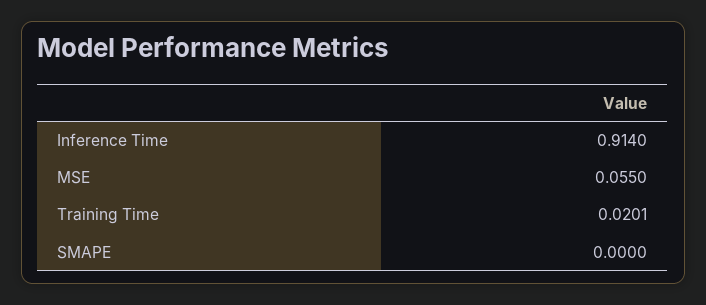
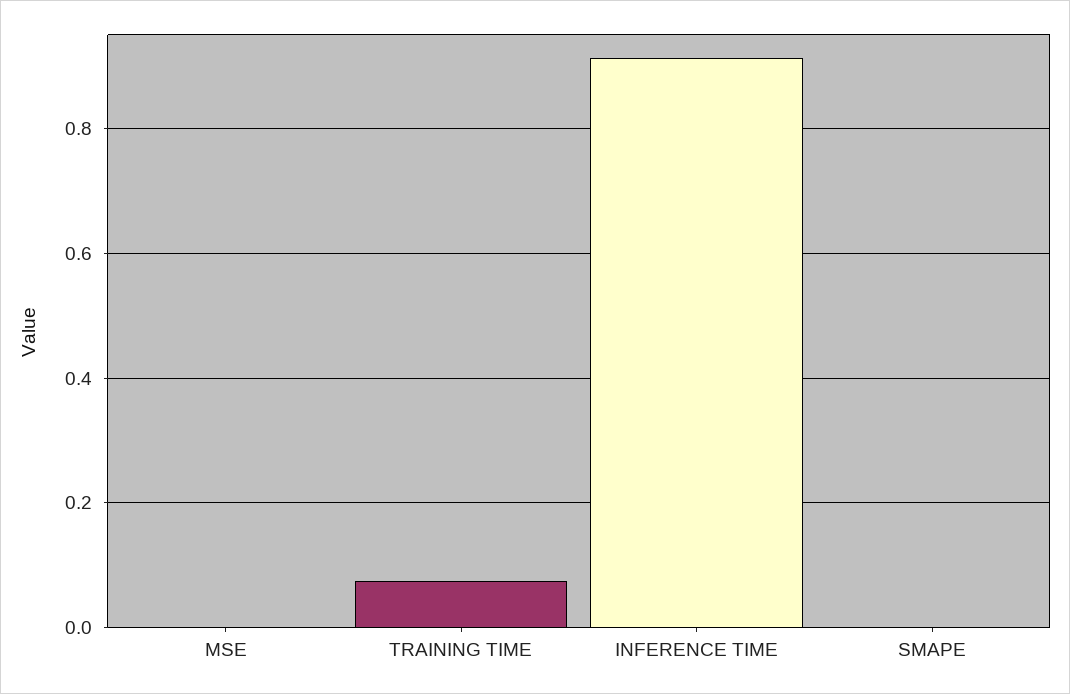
MSE: 0.055 -> 0
Training Time: 0.0201 -> 0.08

